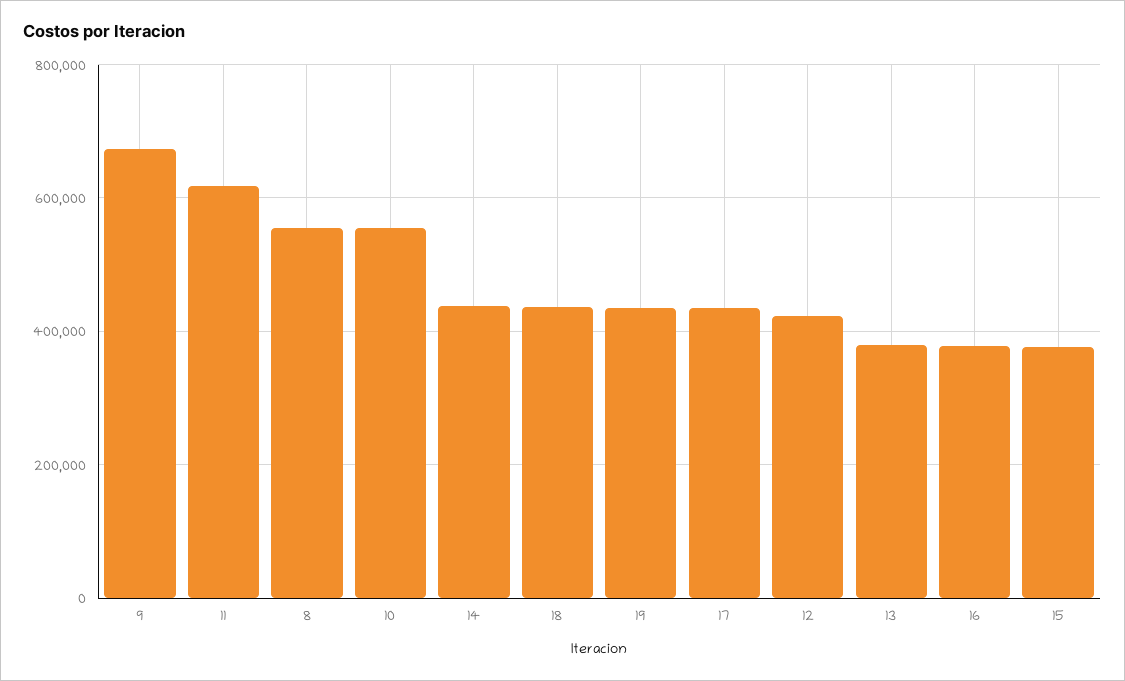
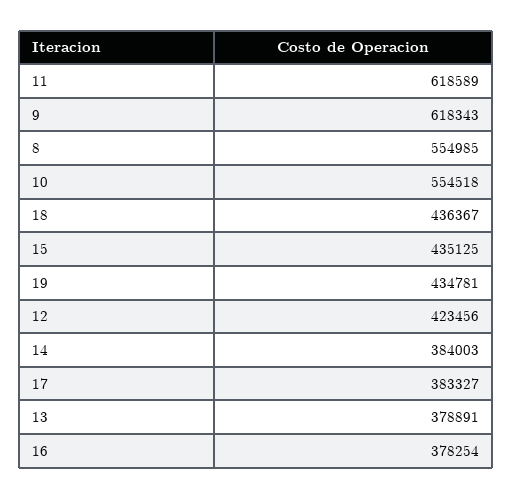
9: 680000 -> 618343
14: 440000 -> 384003
17: 440000 -> 383327
15: 380000 -> 435125

